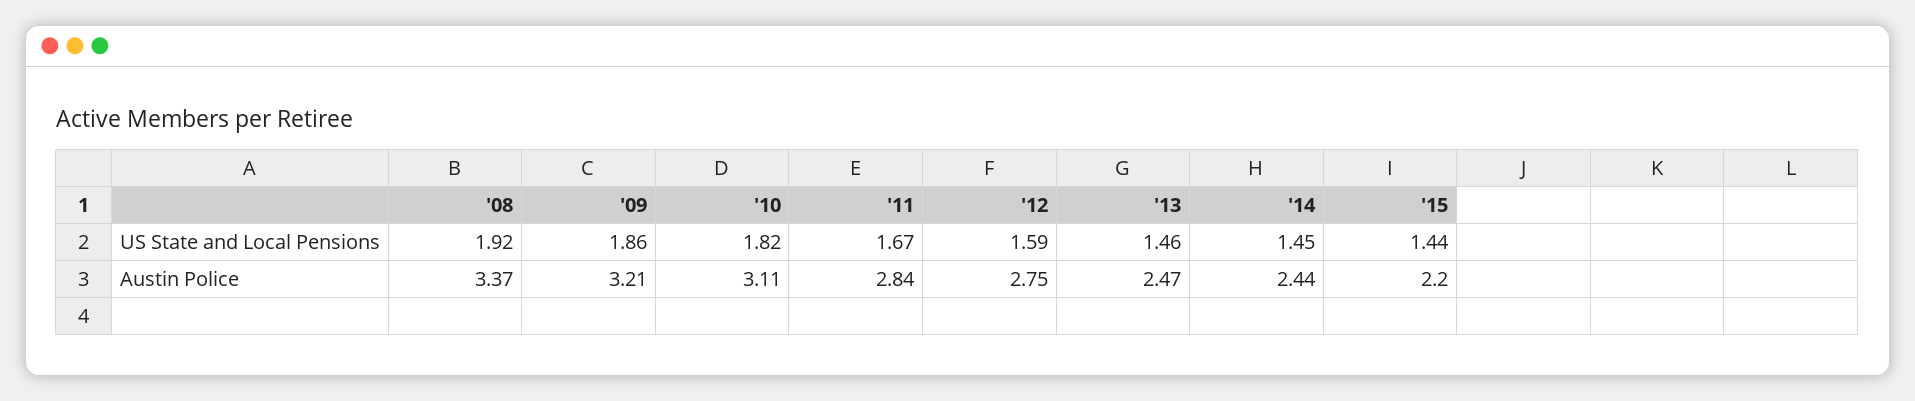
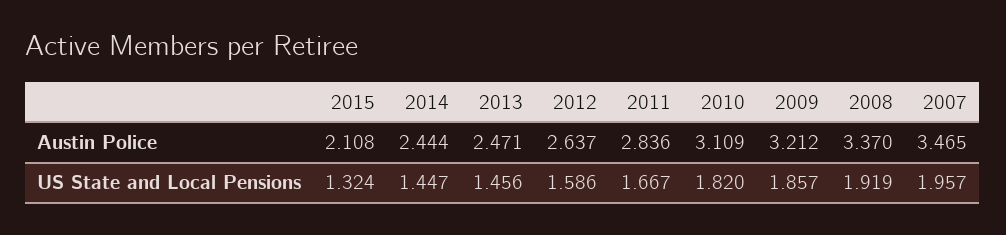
'15, US State and Local Pensions: 1.44 -> 1.324
'12, Austin Police: 2.75 -> 2.637
'15, Austin Police: 2.2 -> 2.108
2007, Austin Police: none -> 3.465
2007, US State and Local Pensions: none -> 1.957

